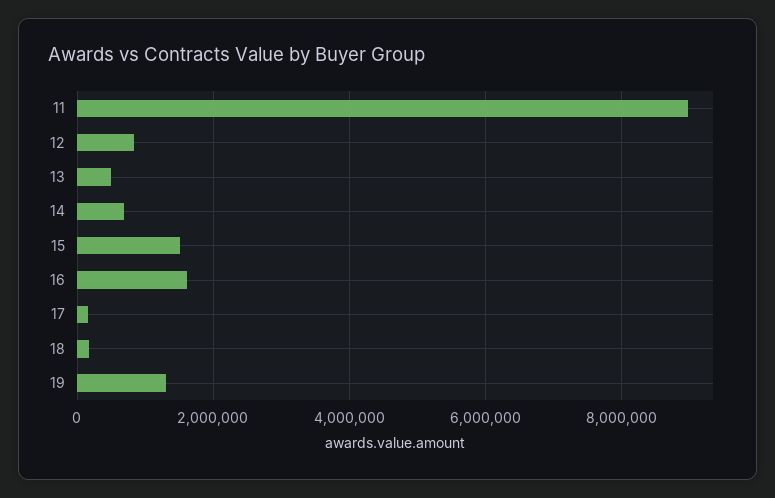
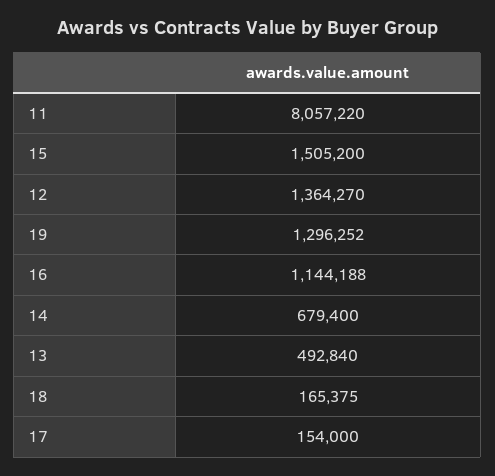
11: 9000000 -> 8057220
12: 800000 -> 1364270
16: 1600000 -> 1144188

